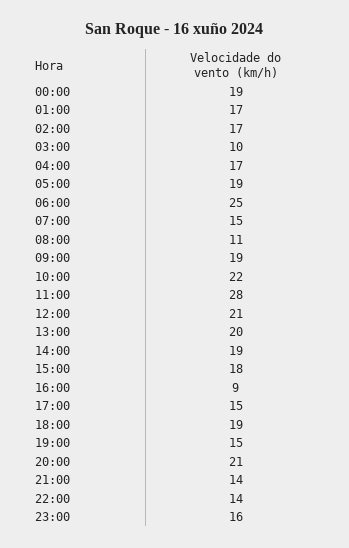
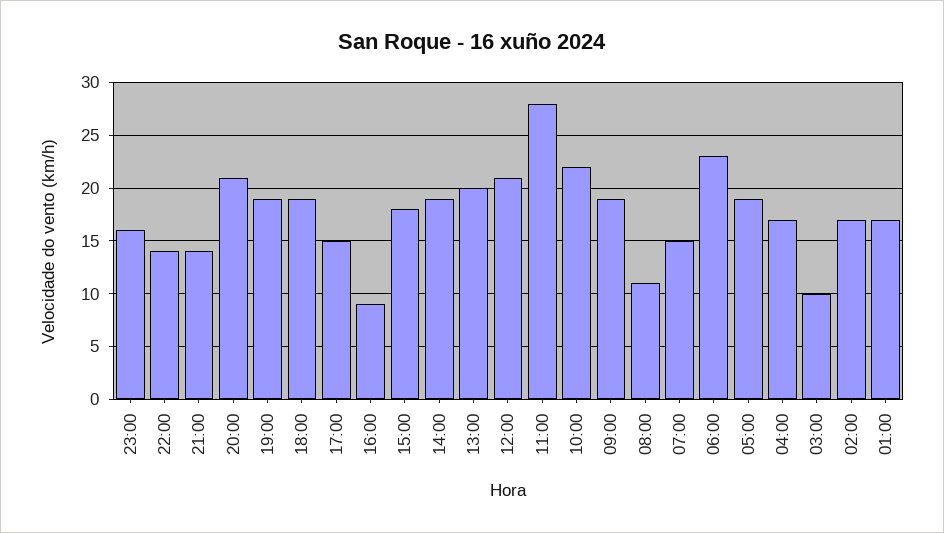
00:00: 19 -> none
06:00: 25 -> 23
19:00: 15 -> 19

